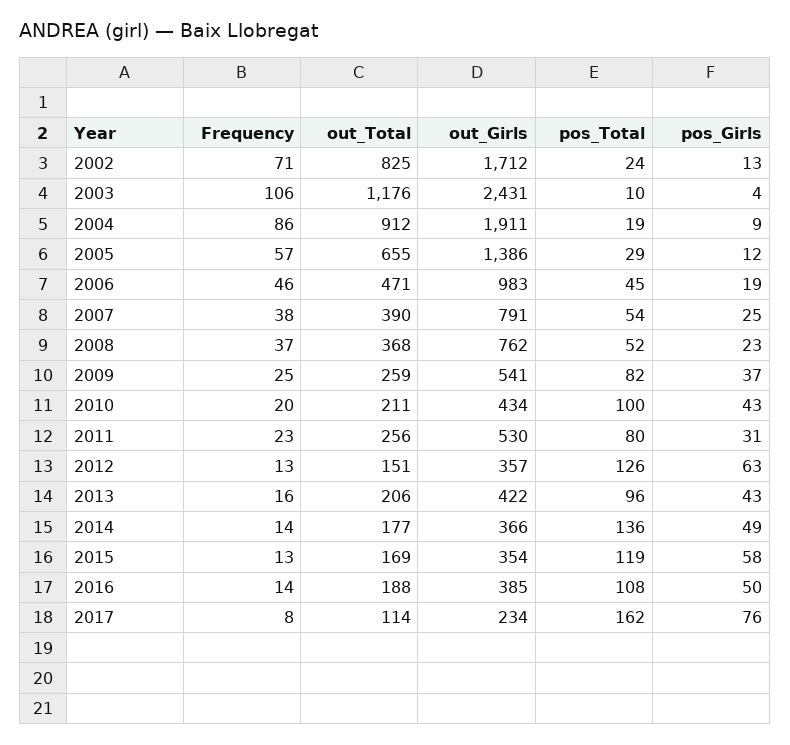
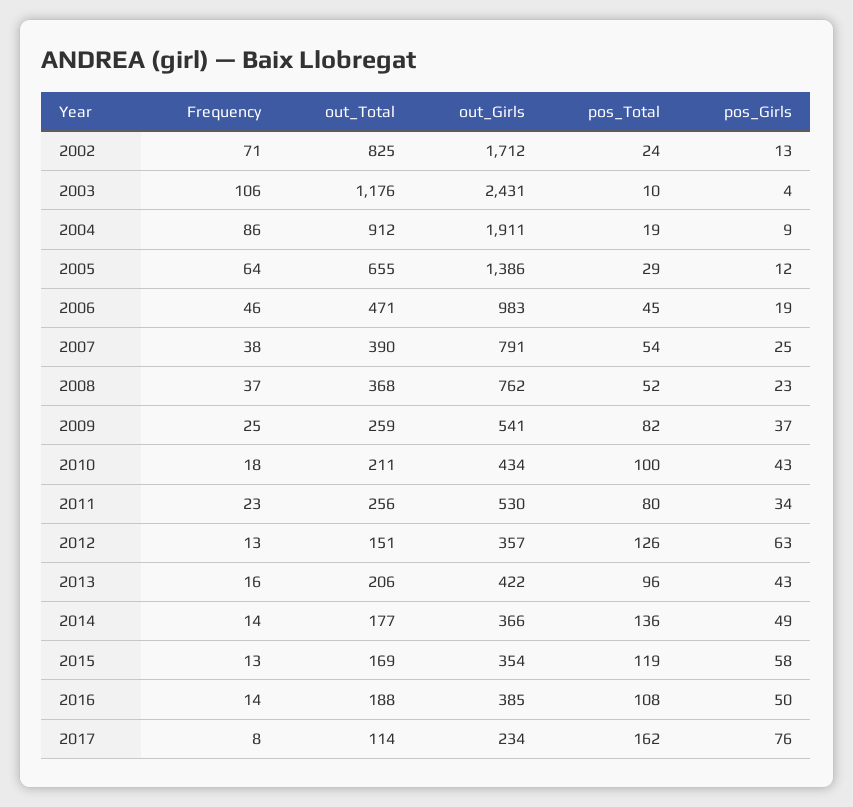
Frequency, 2005: 57 -> 64
Frequency, 2010: 20 -> 18
pos_Girls, 2011: 31 -> 34

